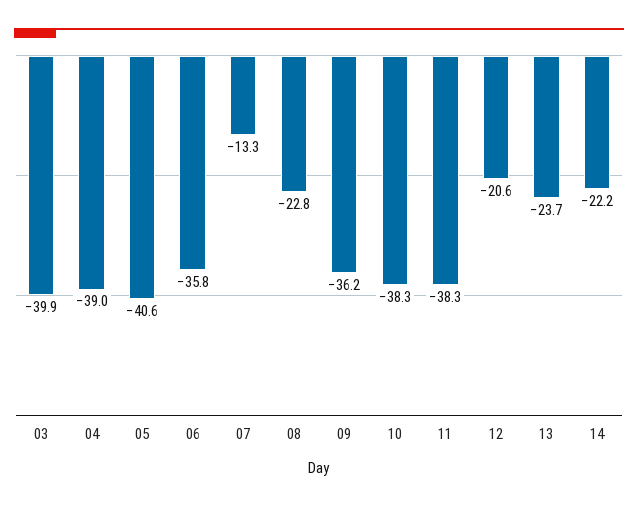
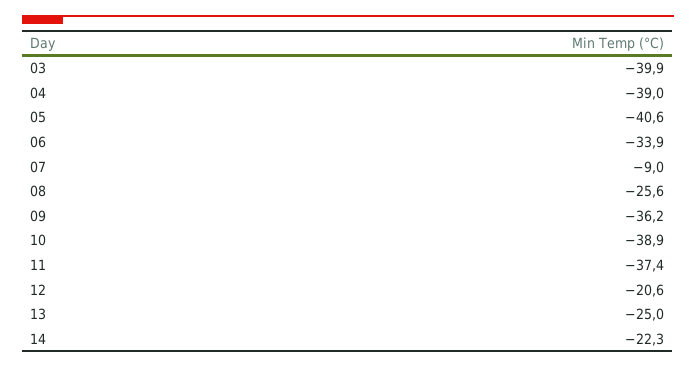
06: -35.8 -> -33.9
07: -13.3 -> -9
08: -22.8 -> -25.6
10: -38.3 -> -38.9
11: -38.3 -> -37.4
13: -23.7 -> -25
14: -22.2 -> -22.3

